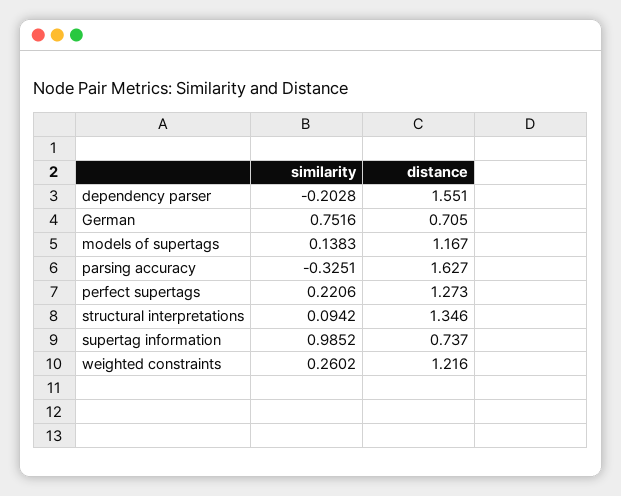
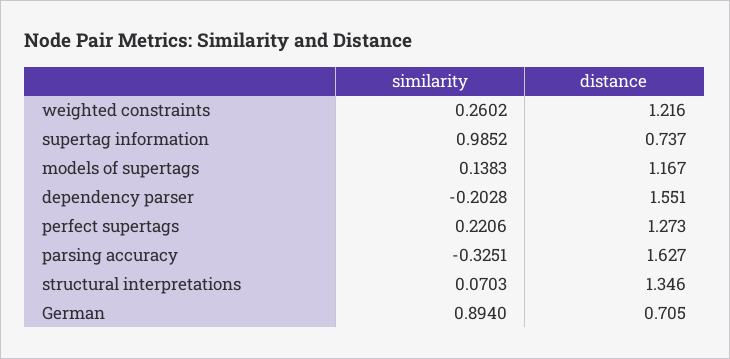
similarity, German: 0.7516 -> 0.894
similarity, structural interpretations: 0.0942 -> 0.0703

